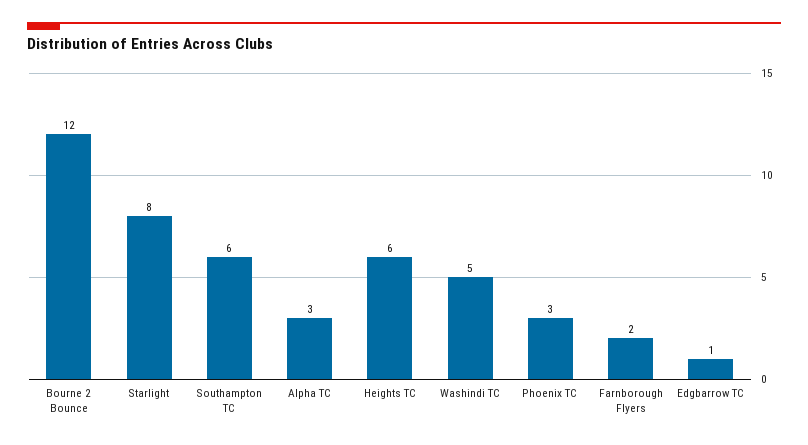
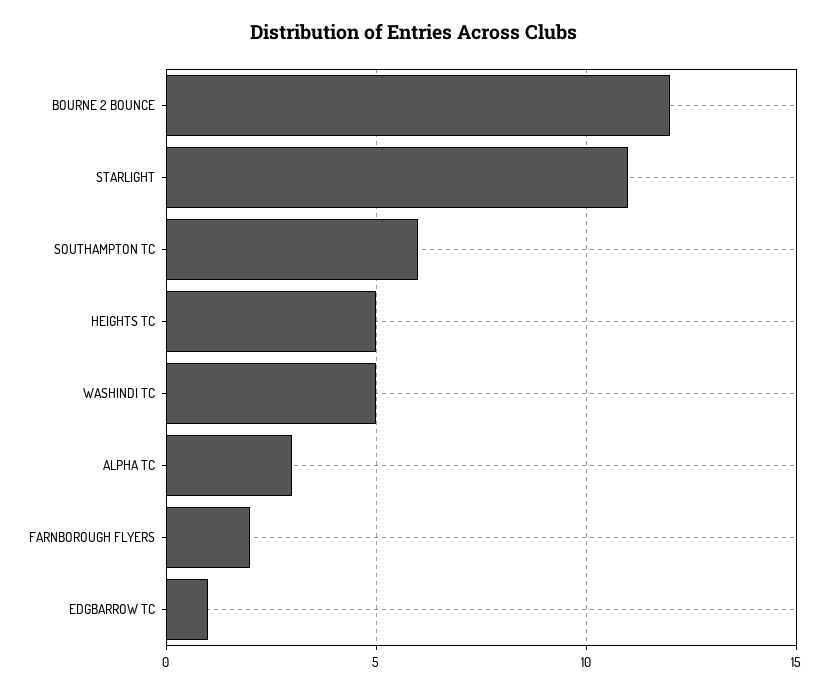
Starlight: 8 -> 11
Heights TC: 6 -> 5
Phoenix TC: 3 -> none

